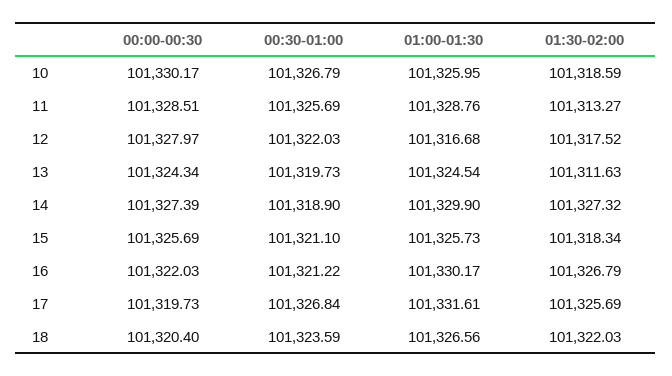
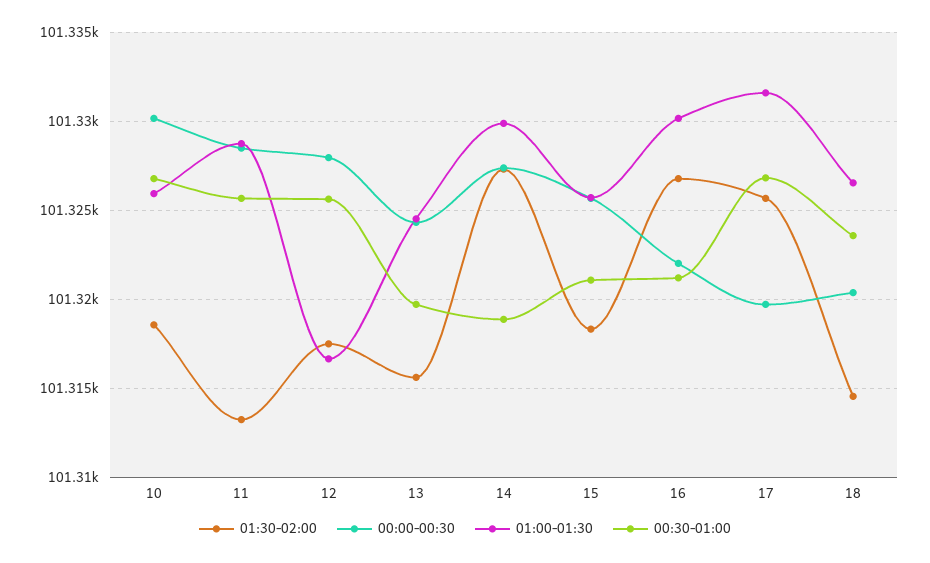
00:30-01:00, 12: 101322.03 -> 101325.5
01:30-02:00, 13: 101311.63 -> 101315.5
01:30-02:00, 18: 101322.03 -> 101314.5

